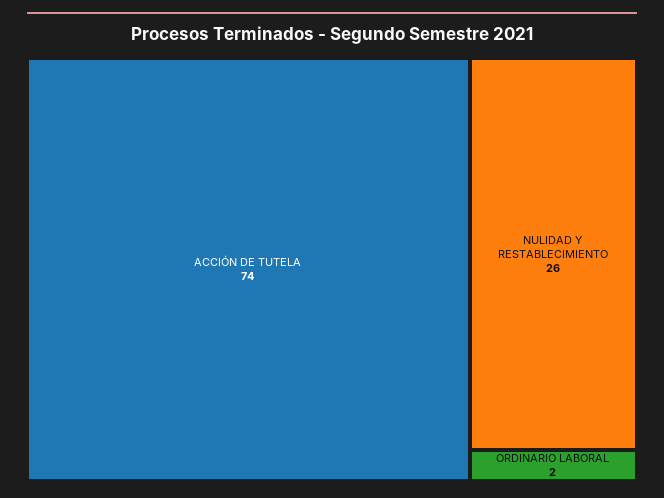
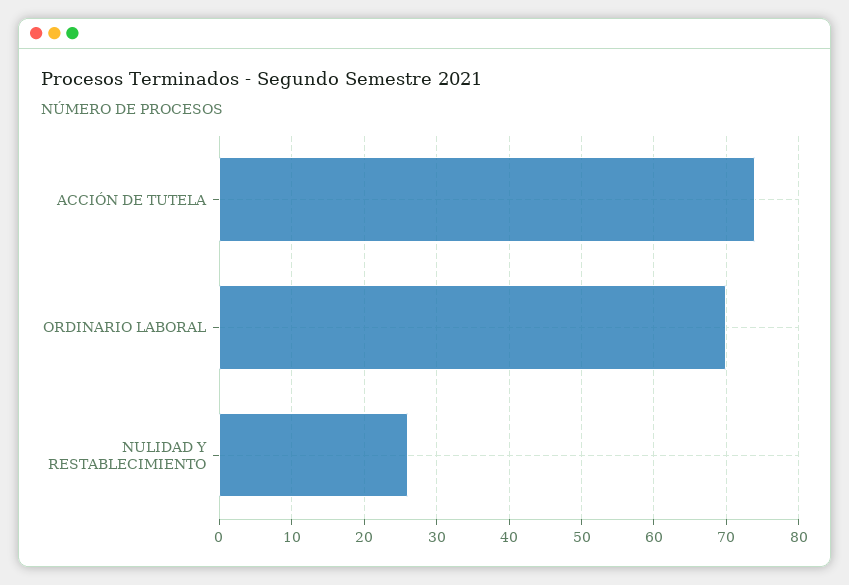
ORDINARIO LABORAL: 2 -> 70

